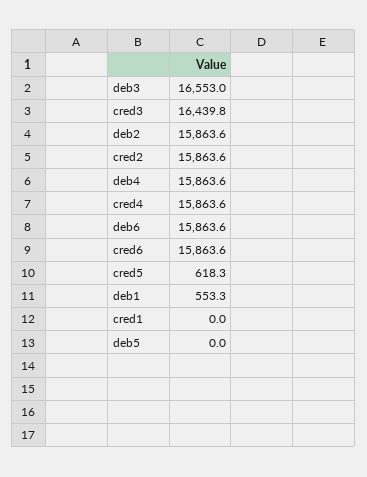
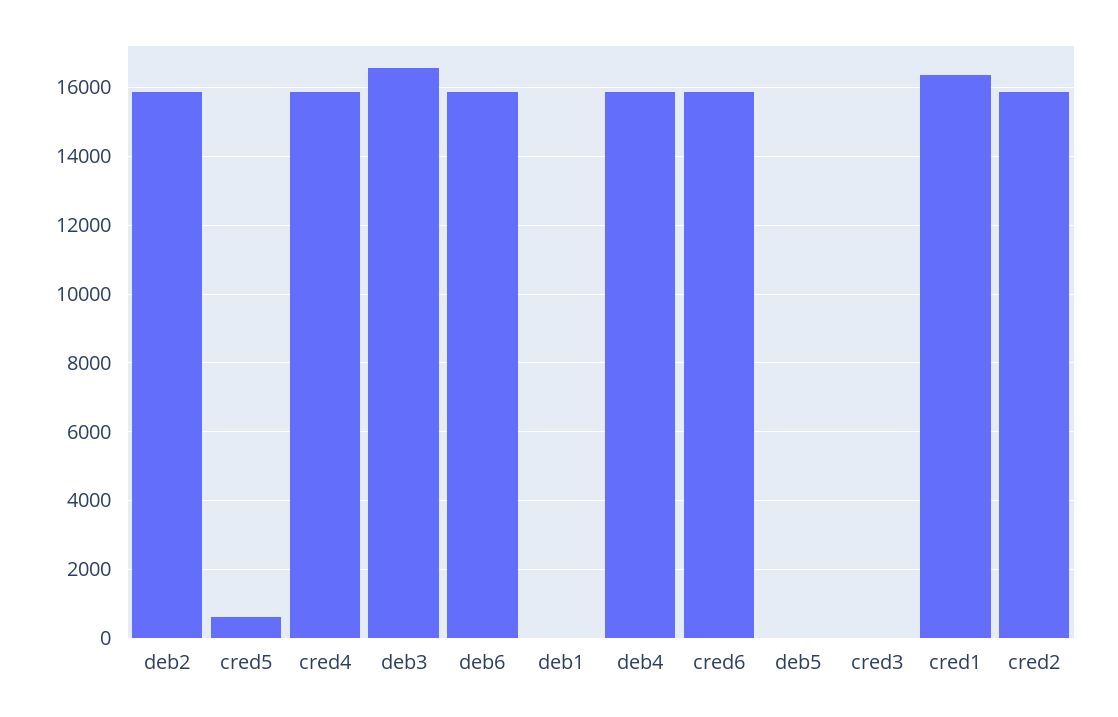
cred3: 16439.8 -> 0
deb1: 553.3 -> 0
cred1: 0 -> 16400

